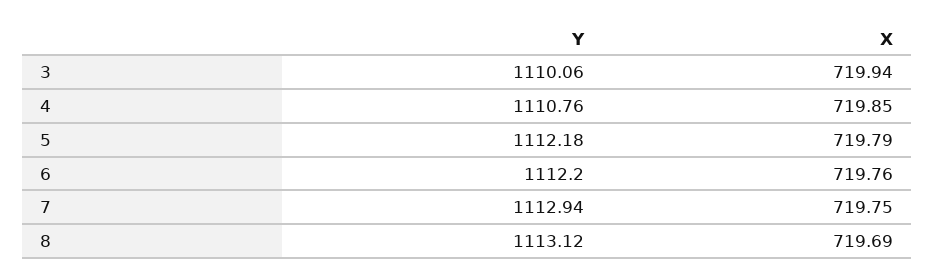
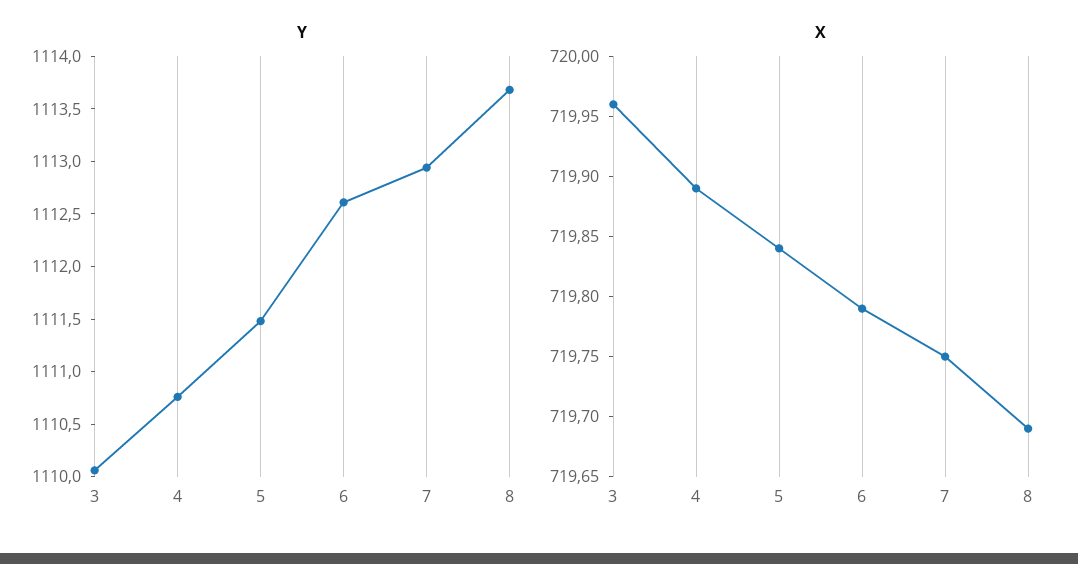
X, 3: 719.94 -> 719.96
X, 4: 719.85 -> 719.89
Y, 5: 1112.18 -> 1111.5
X, 5: 719.79 -> 719.84
Y, 6: 1112.2 -> 1112.6
X, 6: 719.76 -> 719.79
Y, 8: 1113.12 -> 1113.7

